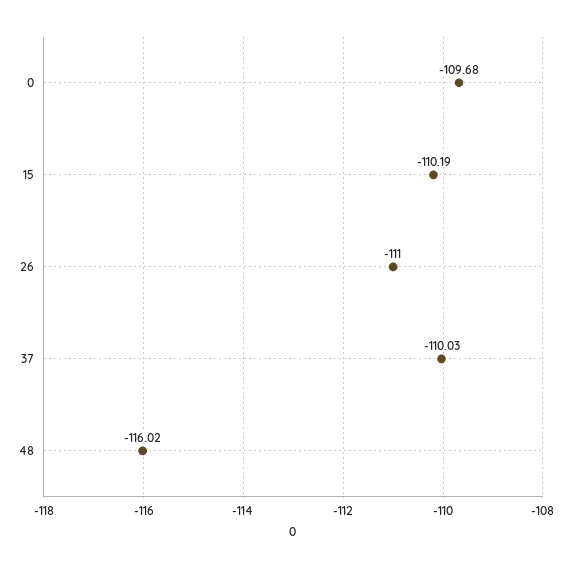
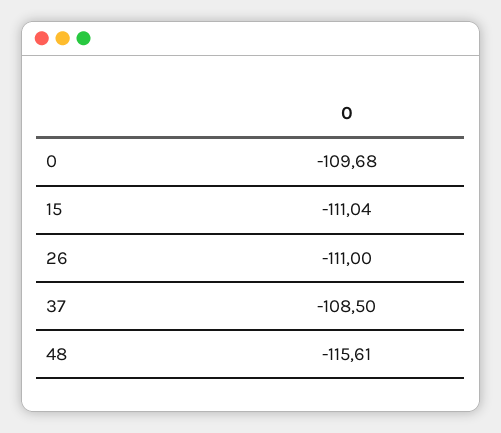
15: -110.19 -> -111.04
37: -110.03 -> -108.5
48: -116.02 -> -115.61

